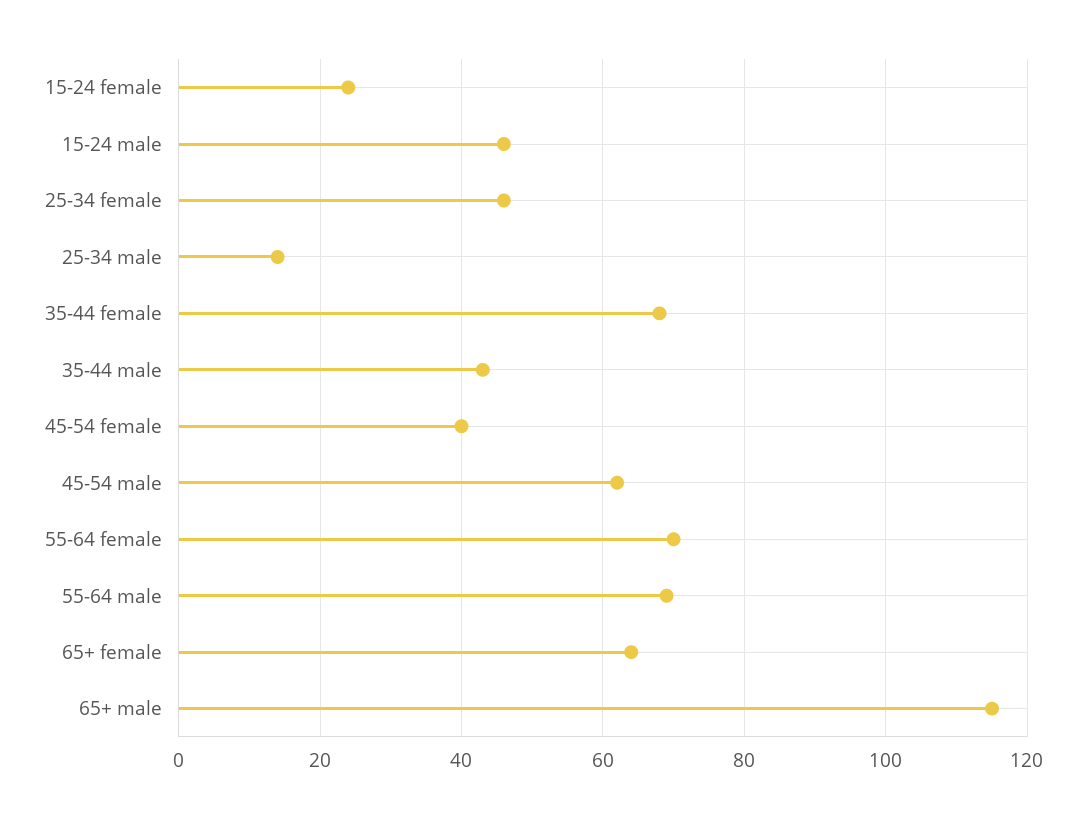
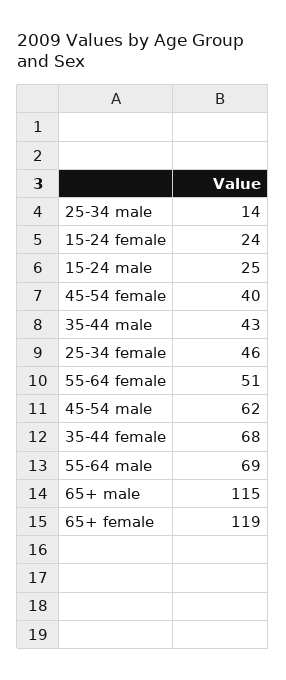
15-24 male: 45 -> 25
55-64 female: 70 -> 51
65+ female: 65 -> 119

